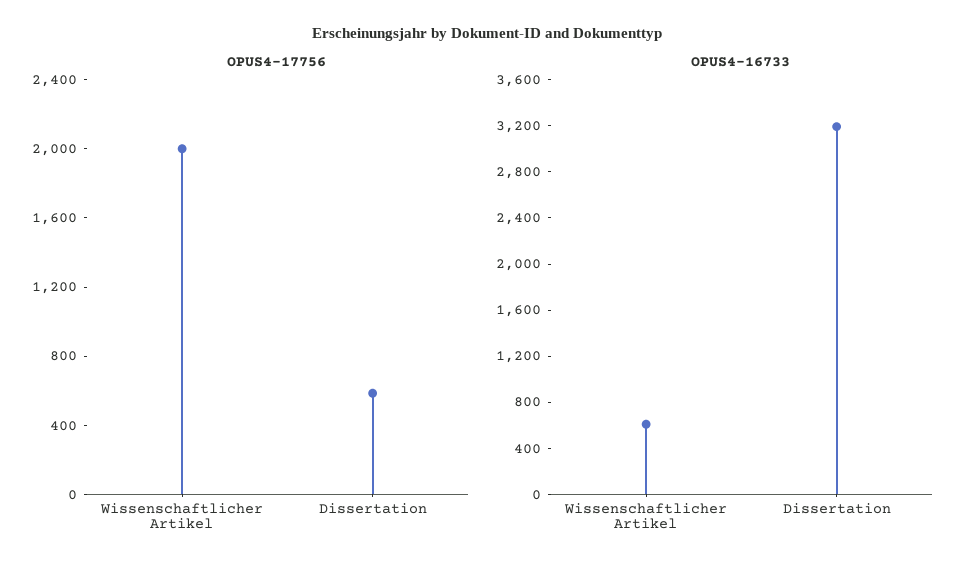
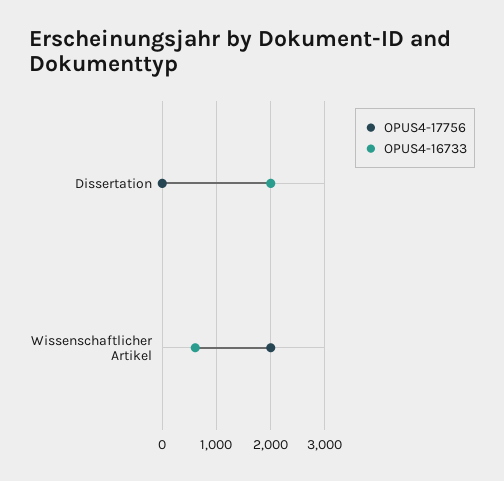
OPUS4-17756, Dissertation: 600 -> 0
OPUS4-16733, Dissertation: 3200 -> 2000

